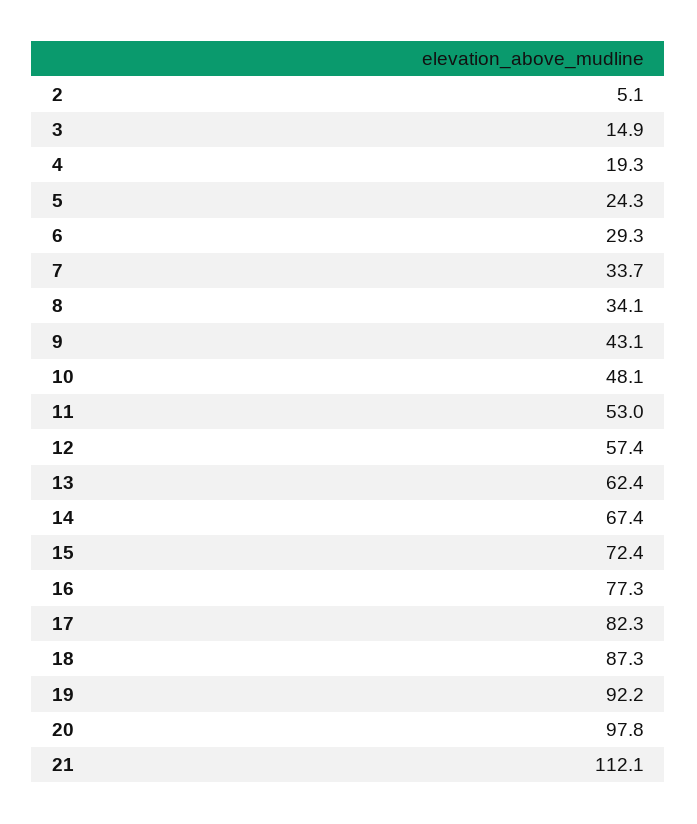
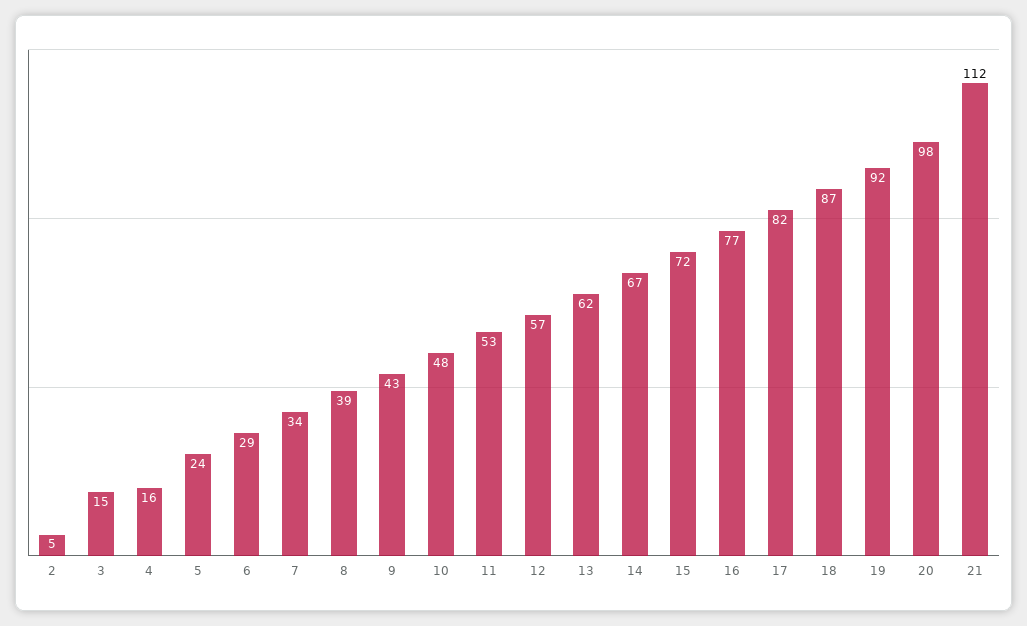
4: 19.3 -> 16
8: 34.1 -> 39

